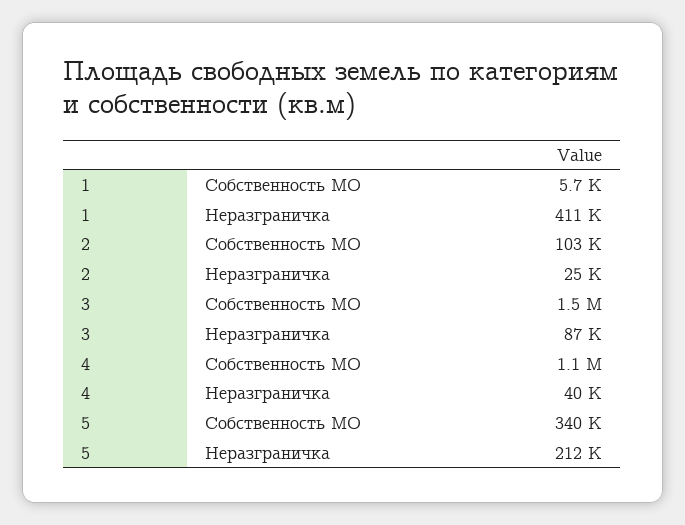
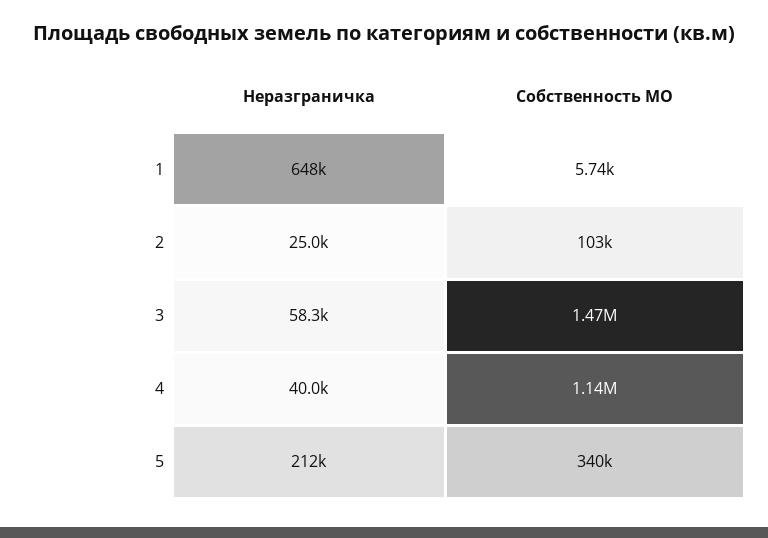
1, Неразграничка: 411000 -> 648000
3, Неразграничка: 87000 -> 58300

